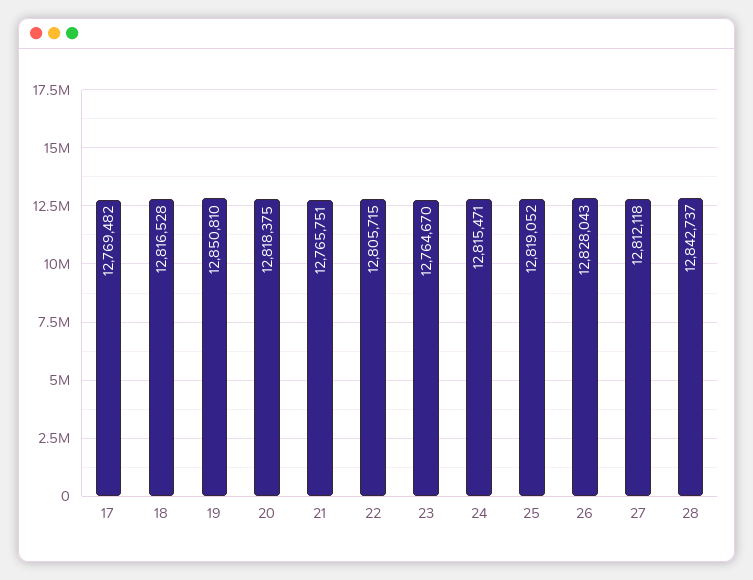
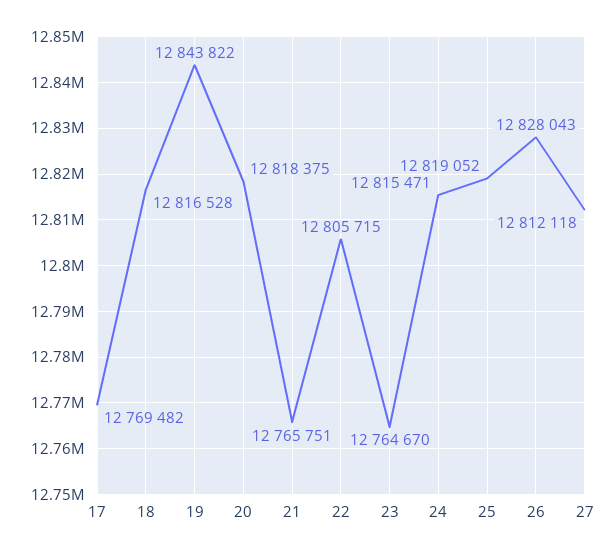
19: 12850810 -> 12843822
28: 12842737 -> none

